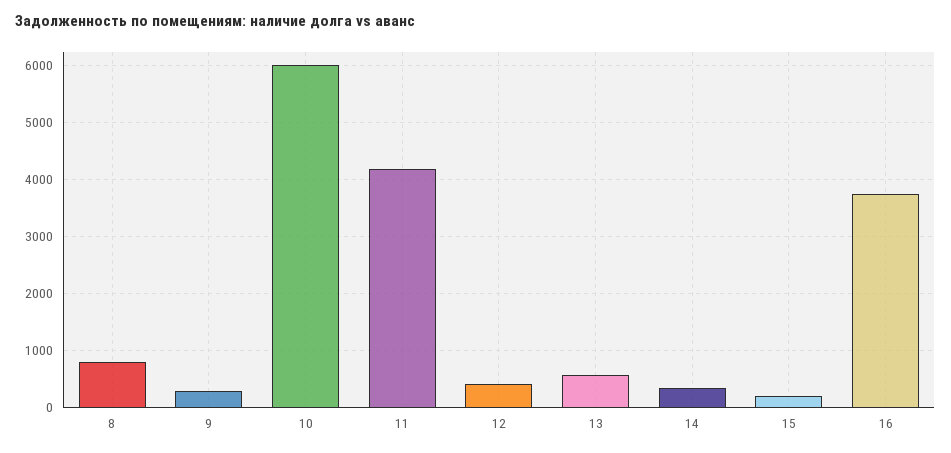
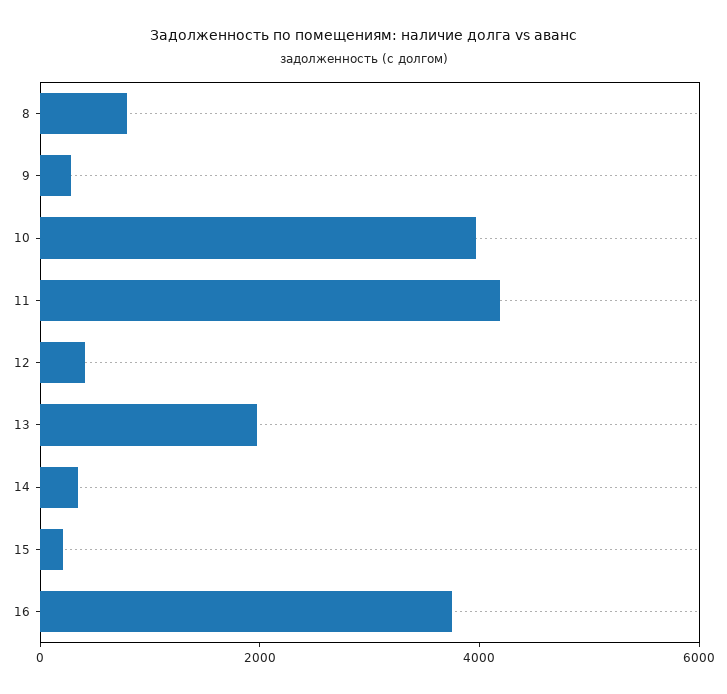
10: 6000 -> 4000
13: 600 -> 2000

